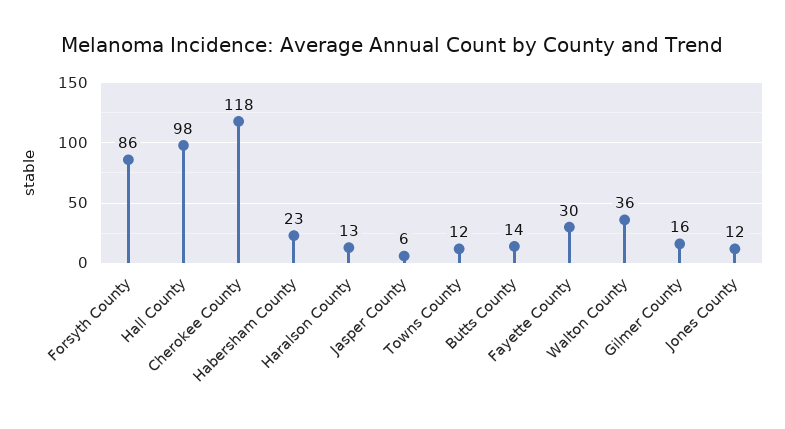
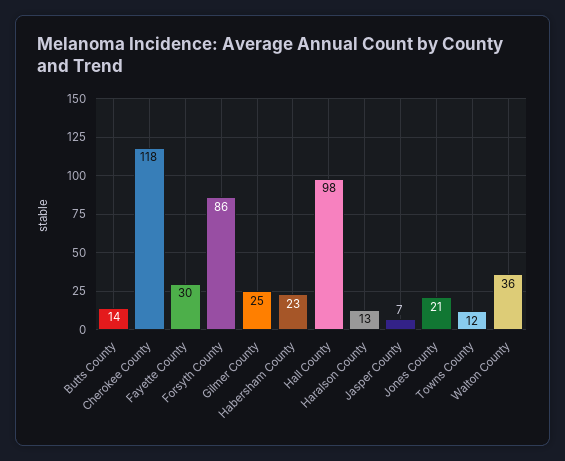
Jasper County: 6 -> 7
Gilmer County: 16 -> 25
Jones County: 12 -> 21

